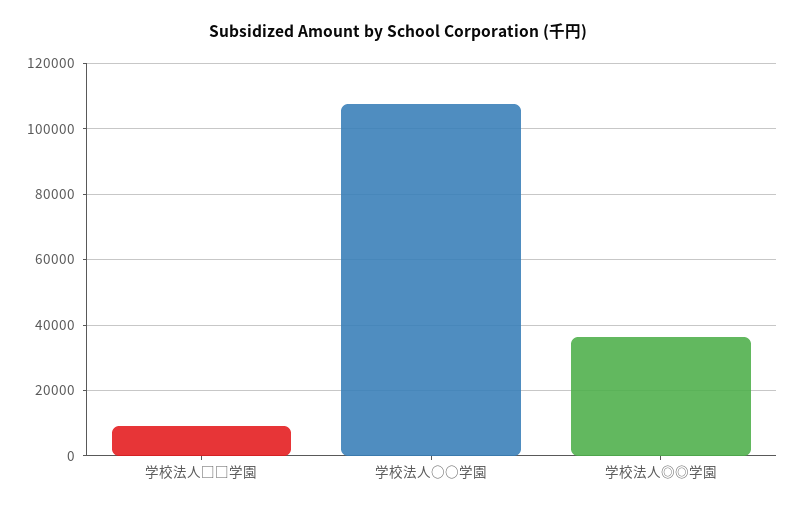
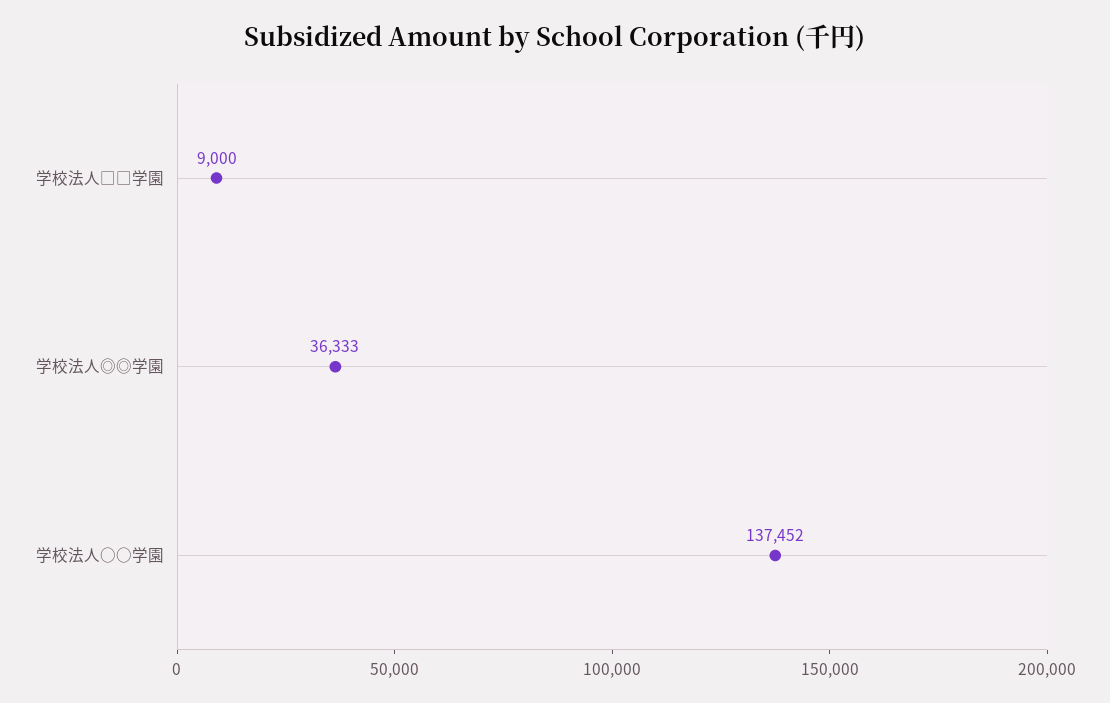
学校法人○○学園: 108000 -> 137452

